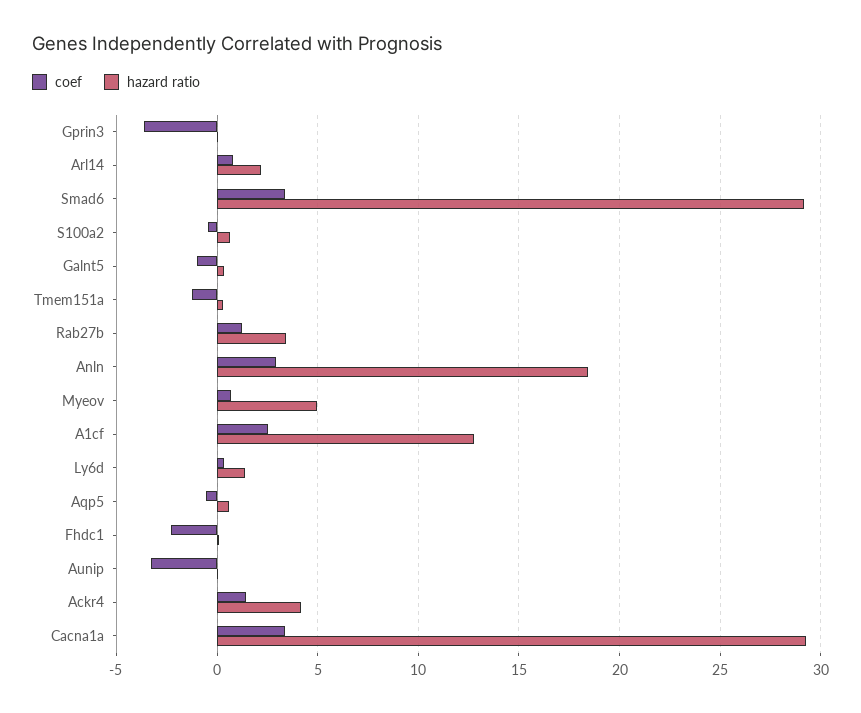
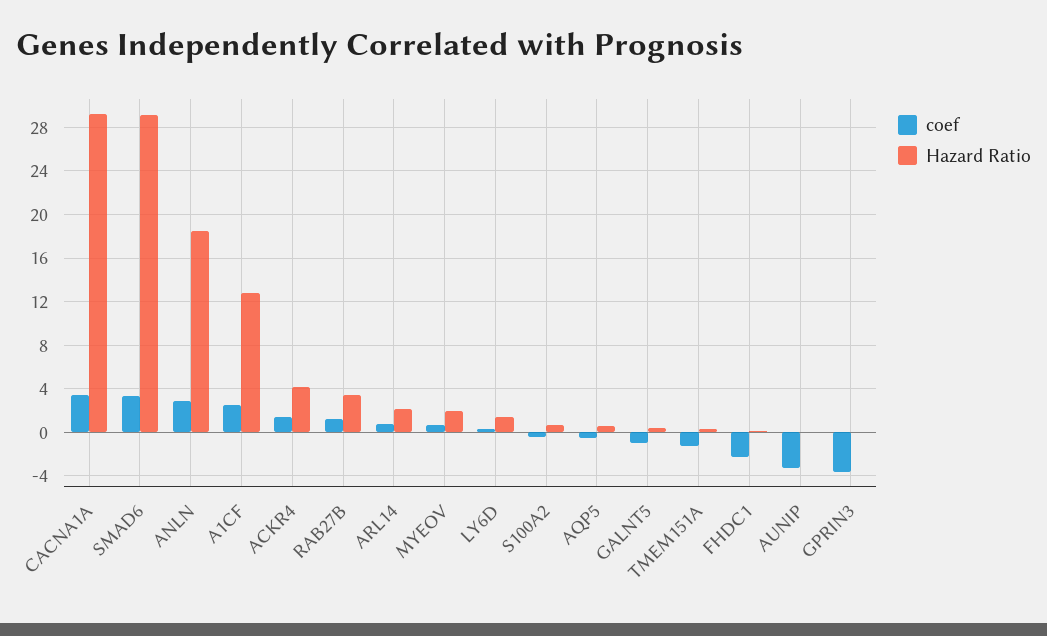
hazard ratio, Myeov: 5 -> 2

